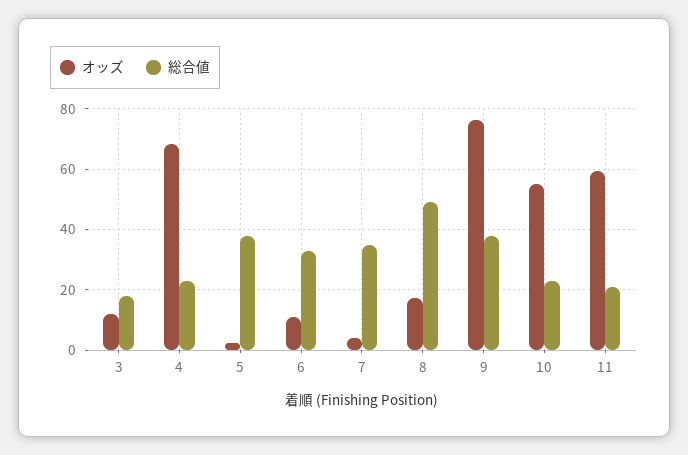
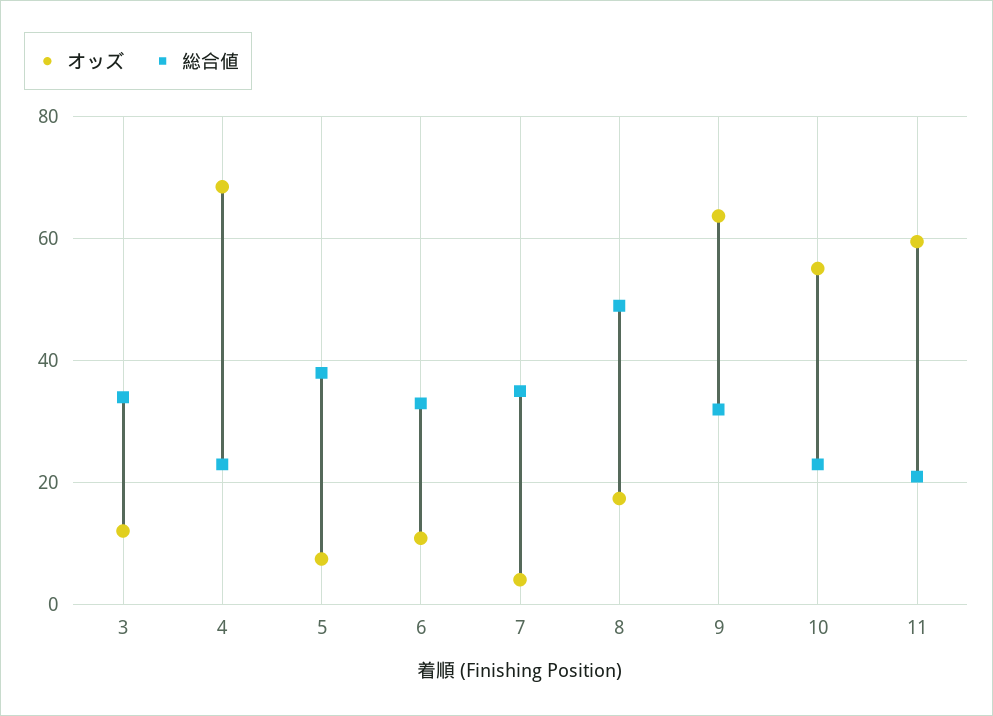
総合値, 3: 18 -> 34
オッズ, 5: 2 -> 8
オッズ, 9: 76 -> 64
総合値, 9: 38 -> 32

